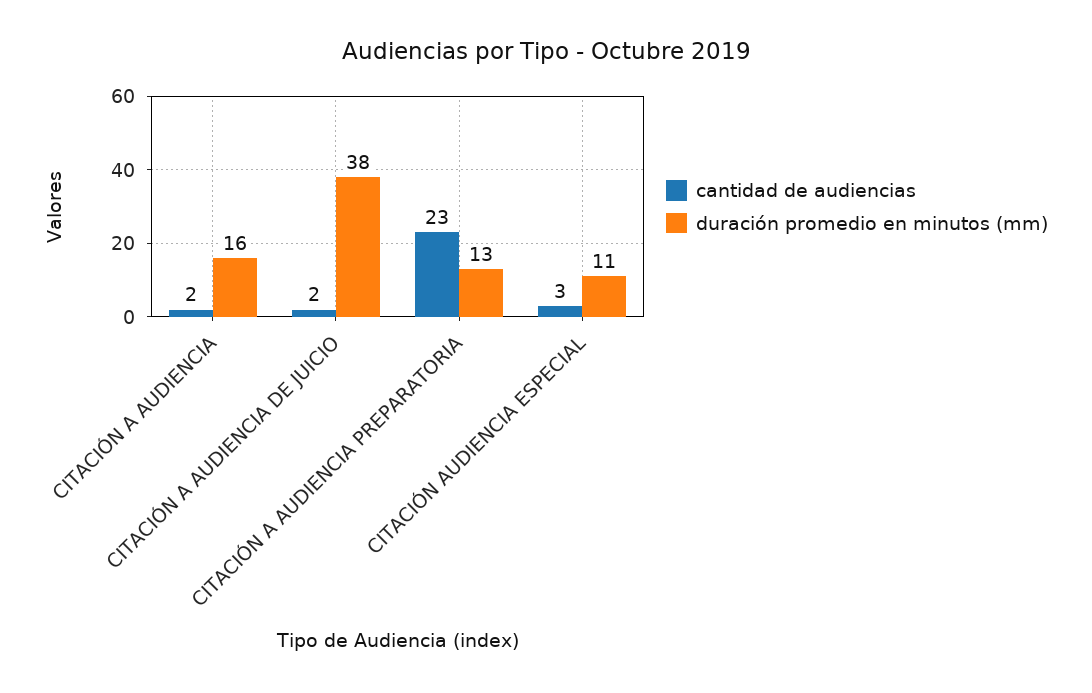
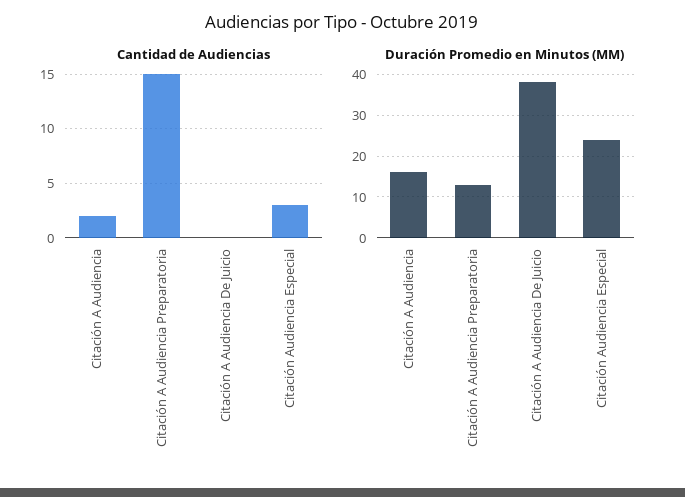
cantidad de audiencias, CITACIÓN A AUDIENCIA DE JUICIO: 2 -> 0
cantidad de audiencias, CITACIÓN A AUDIENCIA PREPARATORIA: 23 -> 15
duración promedio en minutos (mm), CITACIÓN AUDIENCIA ESPECIAL: 11 -> 25

